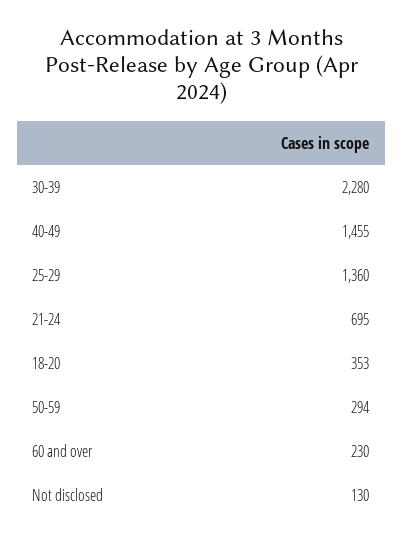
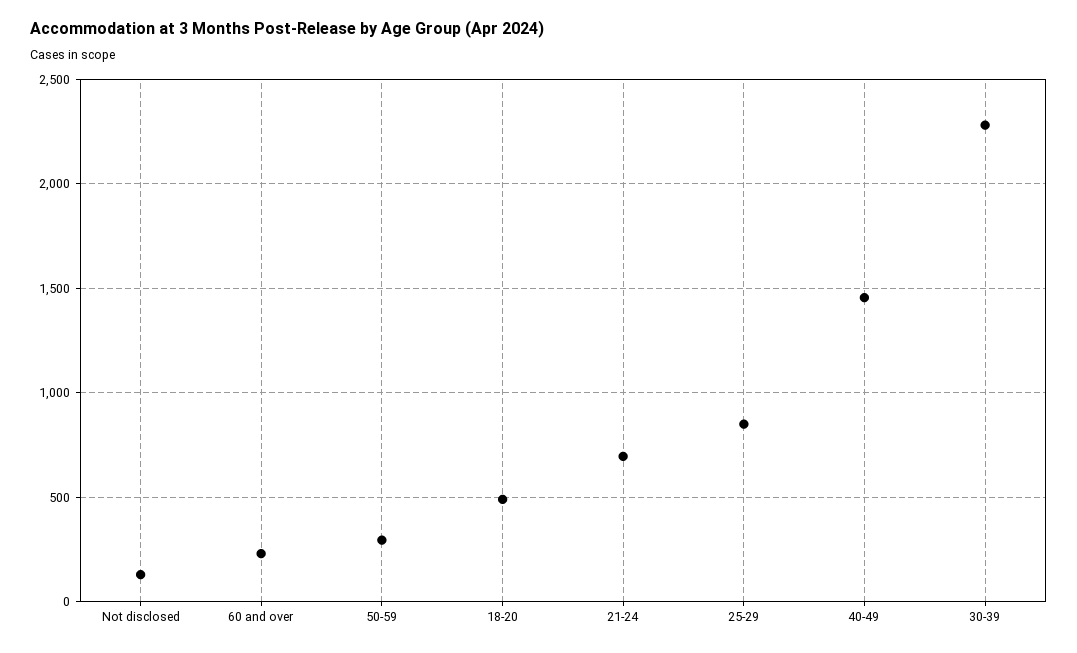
25-29: 1360 -> 850
18-20: 353 -> 500

